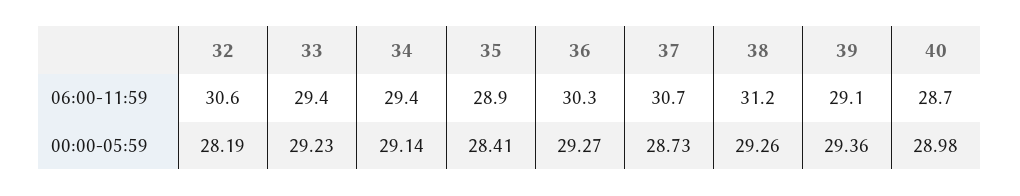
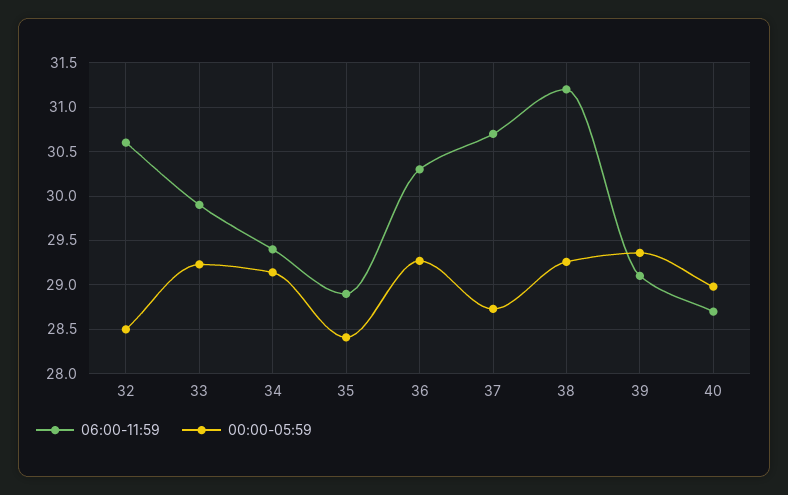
06:00-11:59, 33: 29.4 -> 29.9
00:00-05:59, 32: 28.19 -> 28.5

